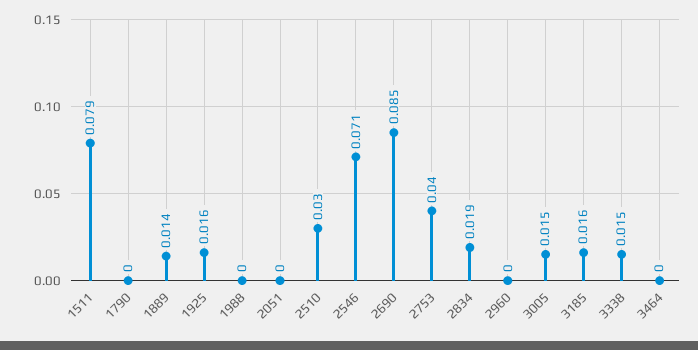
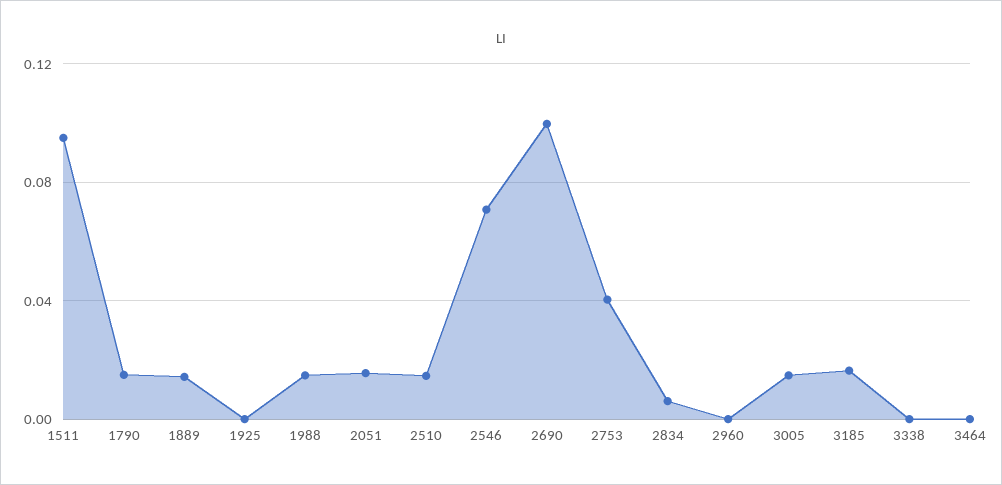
1511: 0.079 -> 0.095
1790: 0 -> 0.015
1925: 0.016 -> 0
1988: 0 -> 0.015
2051: 0 -> 0.015
2510: 0.03 -> 0.015
2690: 0.085 -> 0.1
2834: 0.019 -> 0.005
3338: 0.015 -> 0

